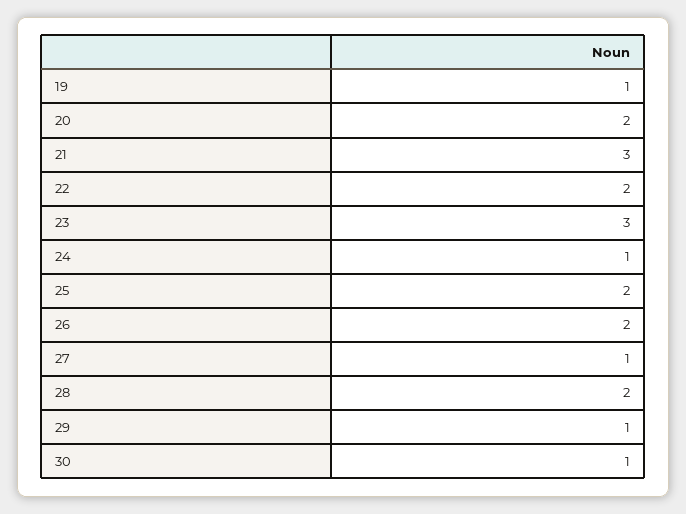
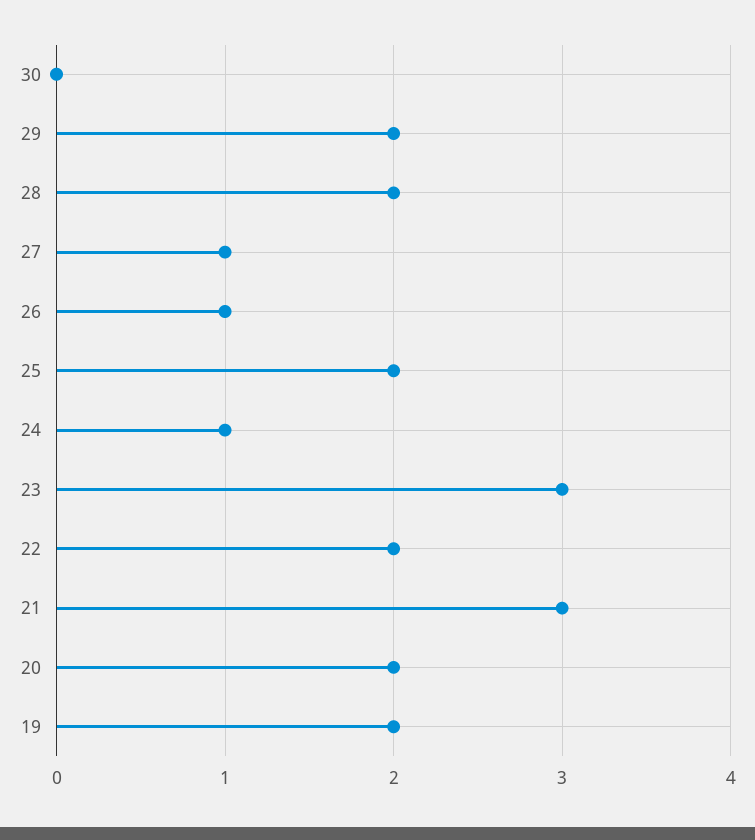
19: 1 -> 2
26: 2 -> 1
29: 1 -> 2
30: 1 -> 0

